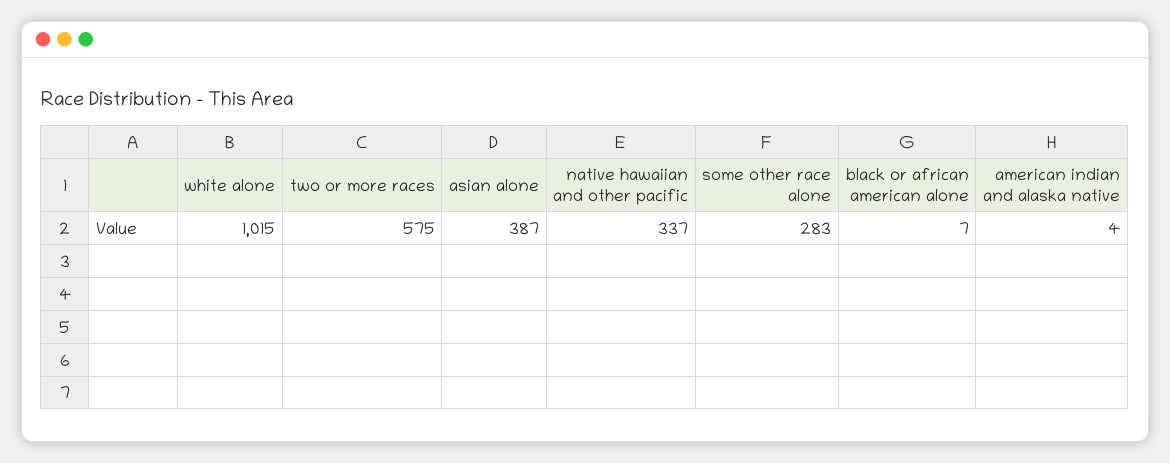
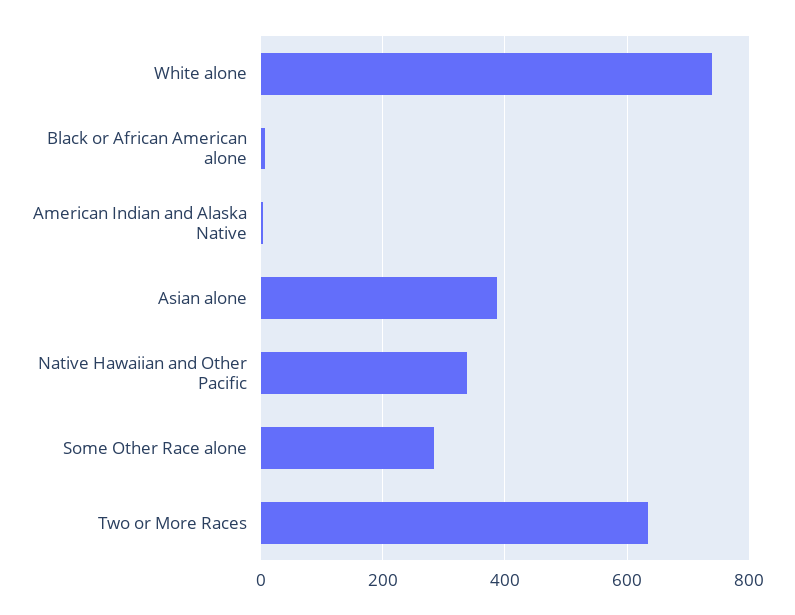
white alone: 1015 -> 740
two or more races: 575 -> 640

